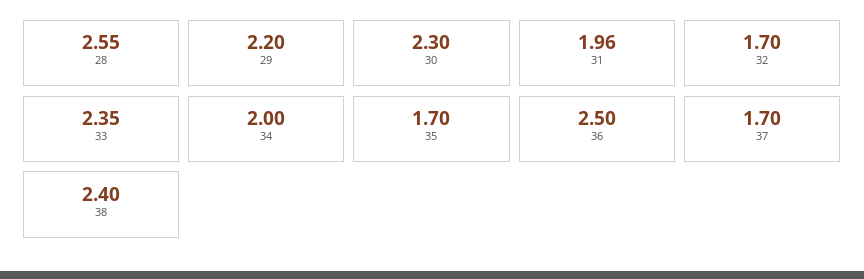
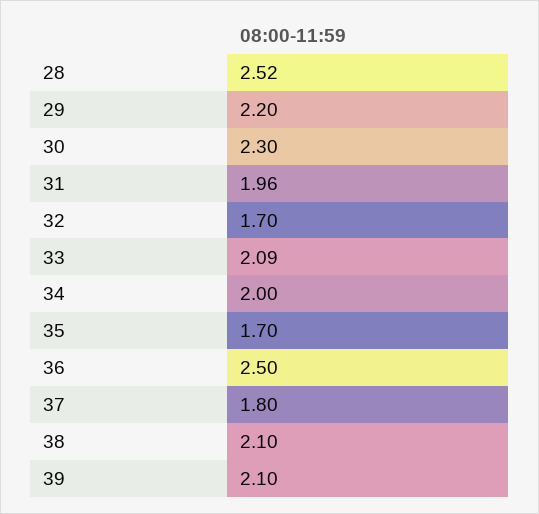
28: 2.55 -> 2.52
33: 2.35 -> 2.09
37: 1.7 -> 1.8
38: 2.4 -> 2.1
39: none -> 2.1

